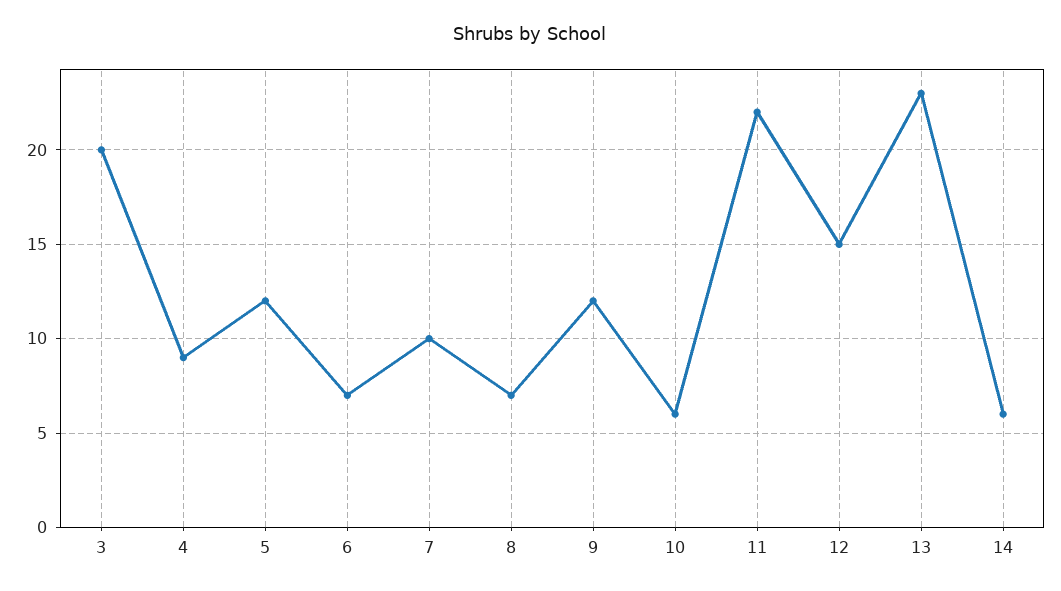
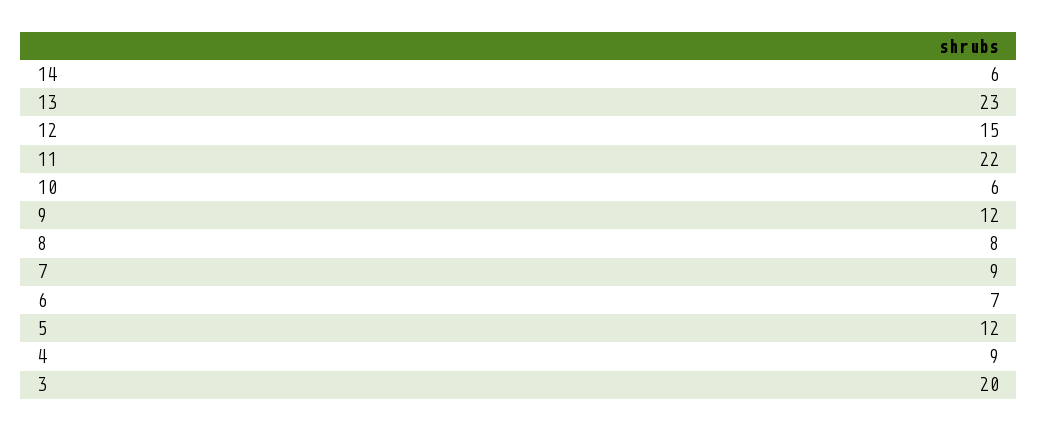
7: 10 -> 9
8: 7 -> 8

